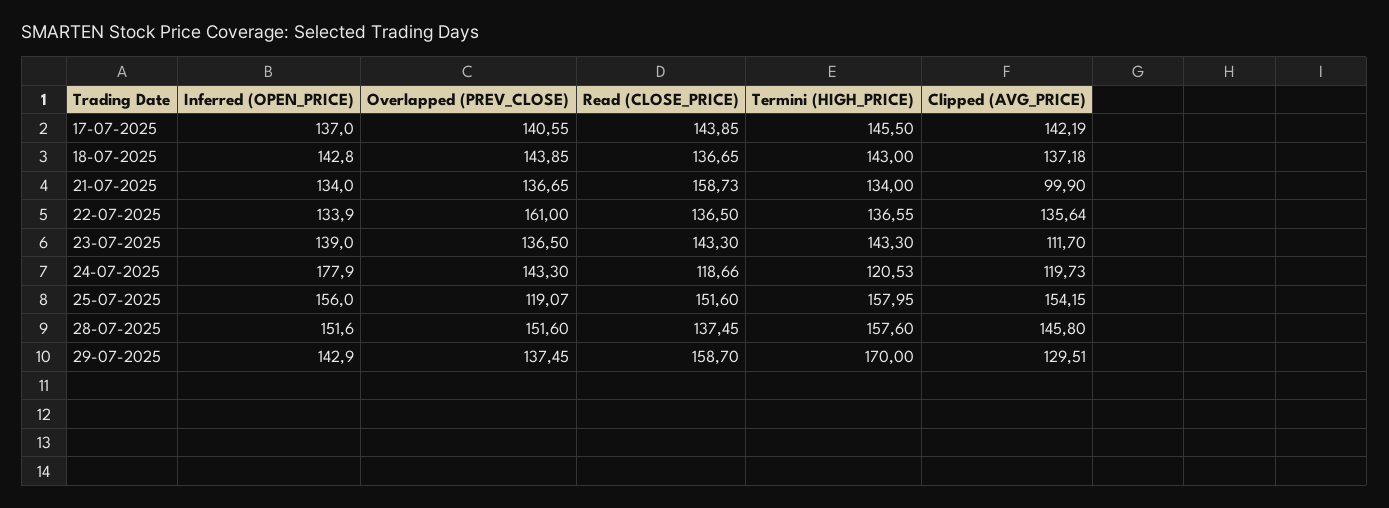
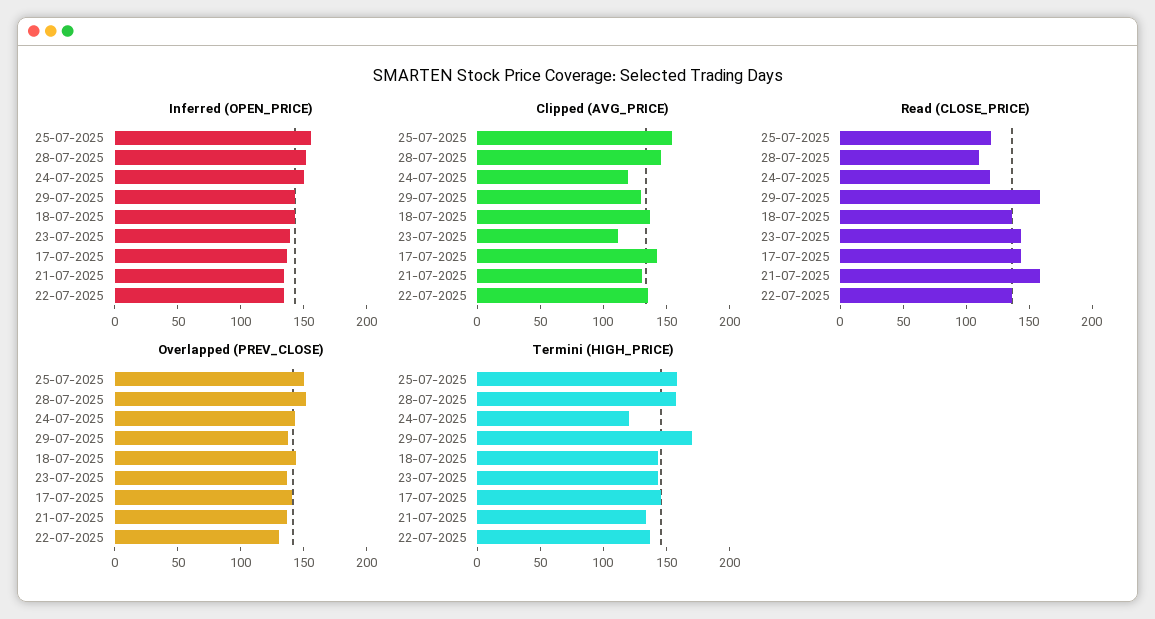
Clipped (AVG_PRICE), 21-07-2025: 99.9 -> 130
Overlapped (PREV_CLOSE), 22-07-2025: 161 -> 130
Inferred (OPEN_PRICE), 24-07-2025: 177.9 -> 150
Overlapped (PREV_CLOSE), 25-07-2025: 119.07 -> 150
Read (CLOSE_PRICE), 25-07-2025: 151.6 -> 120
Read (CLOSE_PRICE), 28-07-2025: 137.45 -> 110

